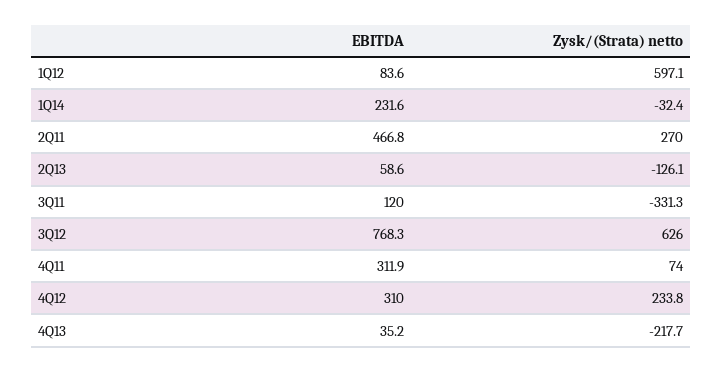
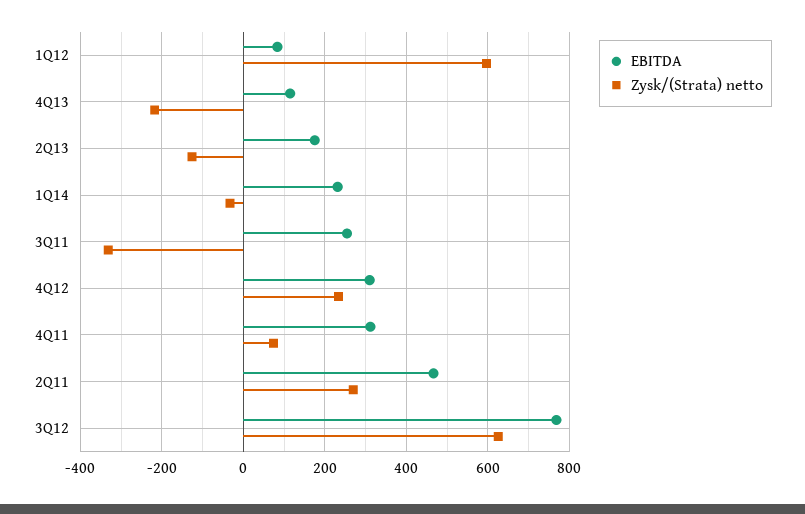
EBITDA, 2Q13: 58.6 -> 180
EBITDA, 3Q11: 120 -> 260
EBITDA, 4Q13: 35.2 -> 120

